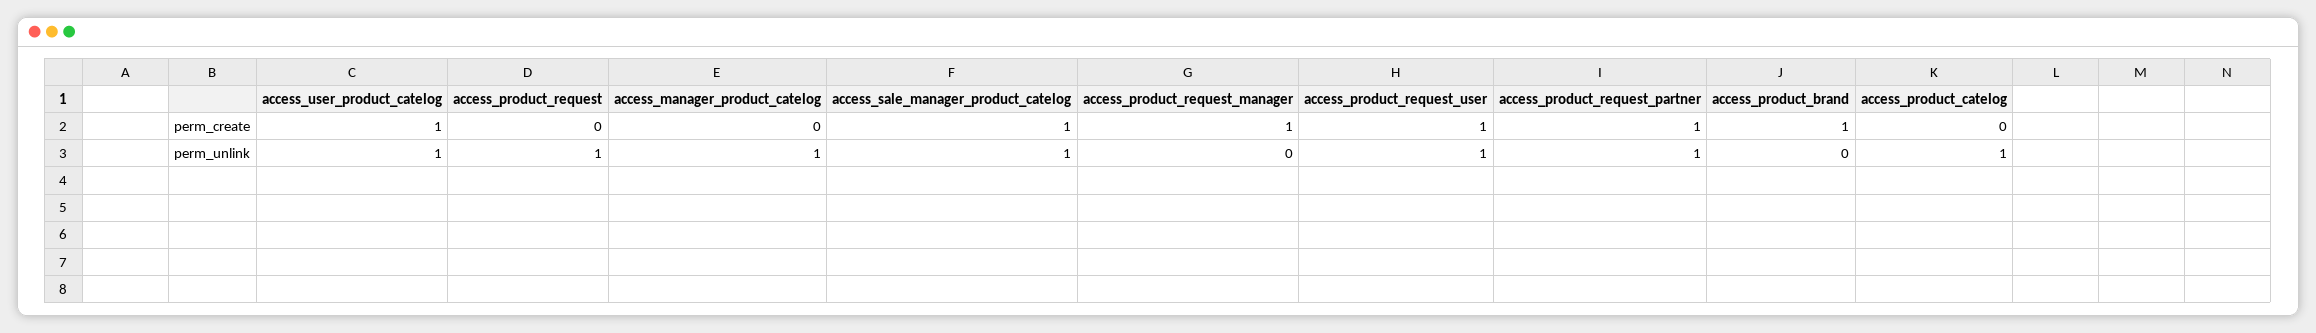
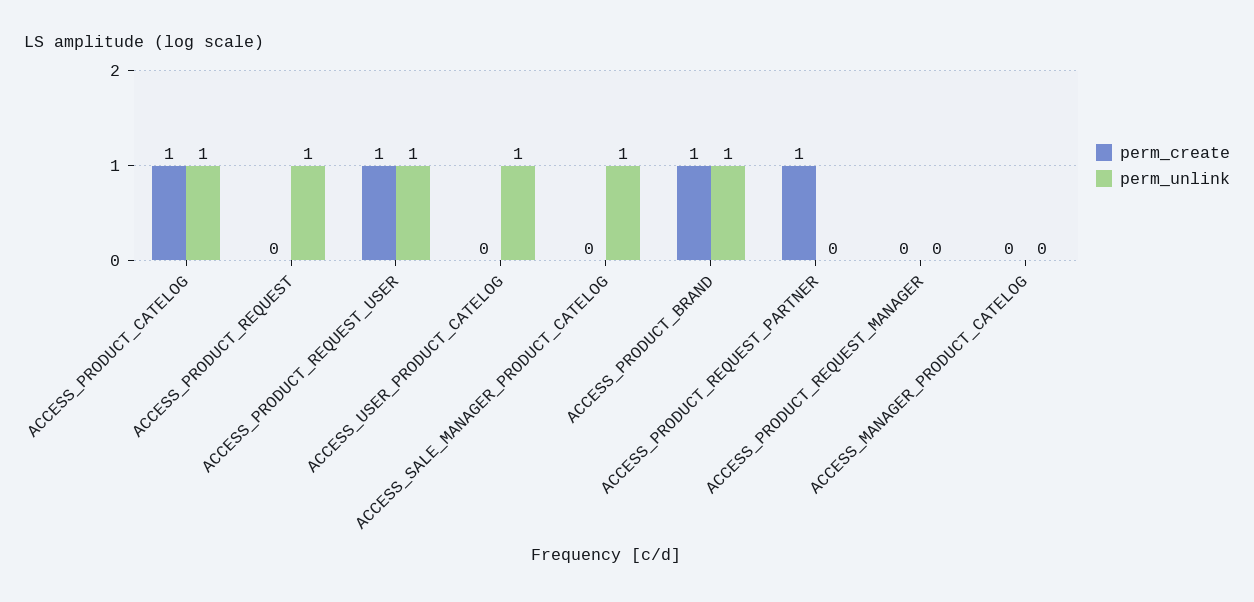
perm_create, access_user_product_catelog: 1 -> 0
perm_create, access_sale_manager_product_catelog: 1 -> 0
perm_create, access_product_request_manager: 1 -> 0
perm_create, access_product_catelog: 0 -> 1
perm_unlink, access_manager_product_catelog: 1 -> 0
perm_unlink, access_product_request_partner: 1 -> 0
perm_unlink, access_product_brand: 0 -> 1

